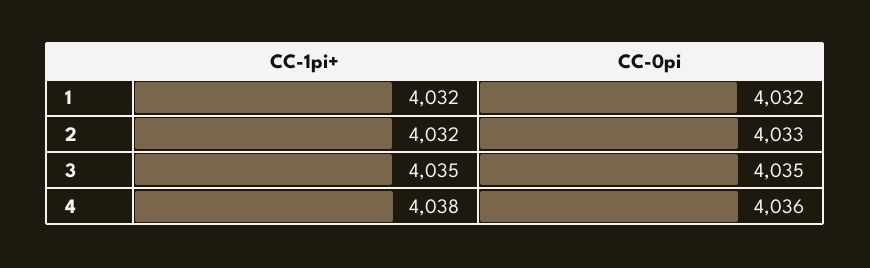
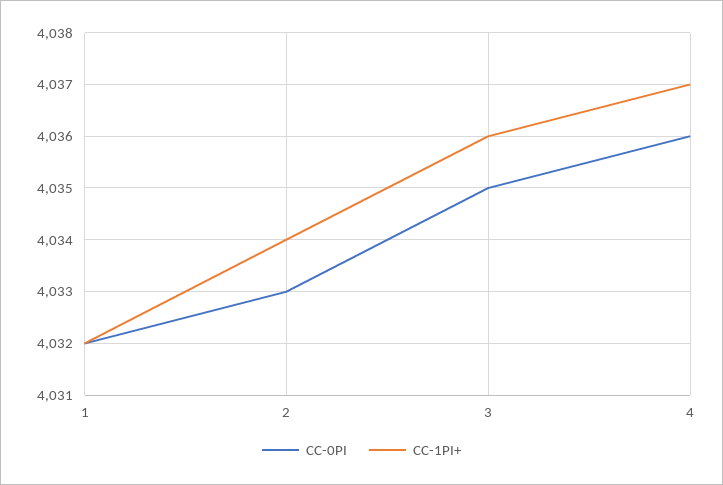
CC-1pi+, 2: 4032 -> 4034
CC-1pi+, 3: 4035 -> 4036
CC-1pi+, 4: 4038 -> 4037

